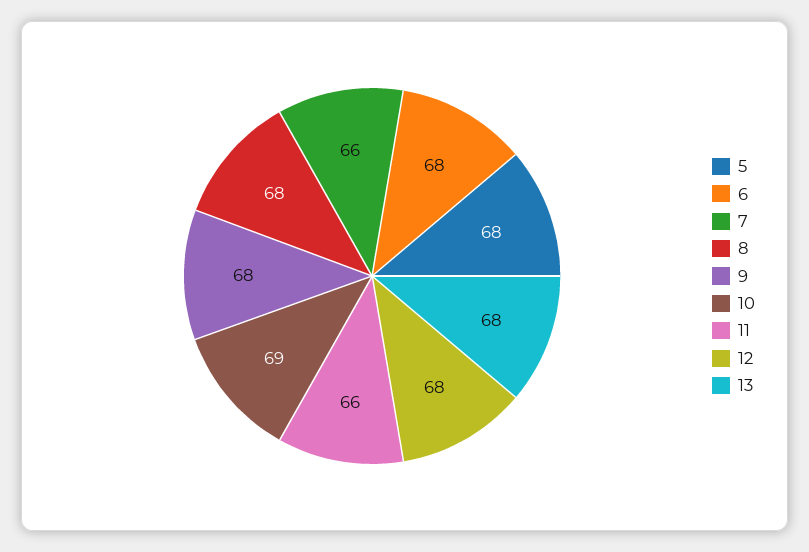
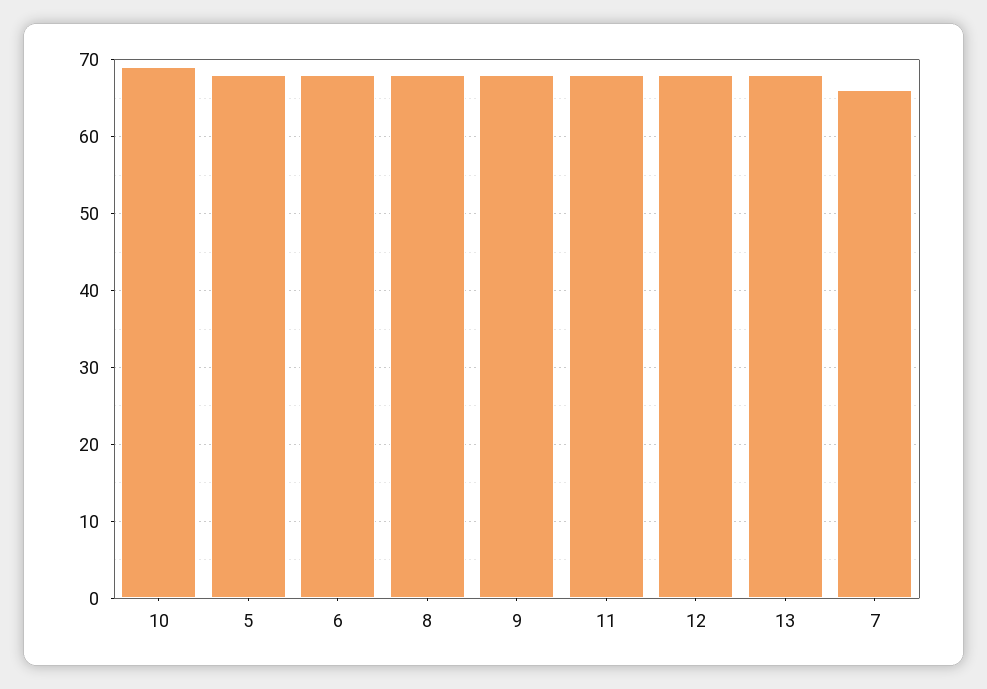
11: 66 -> 68

